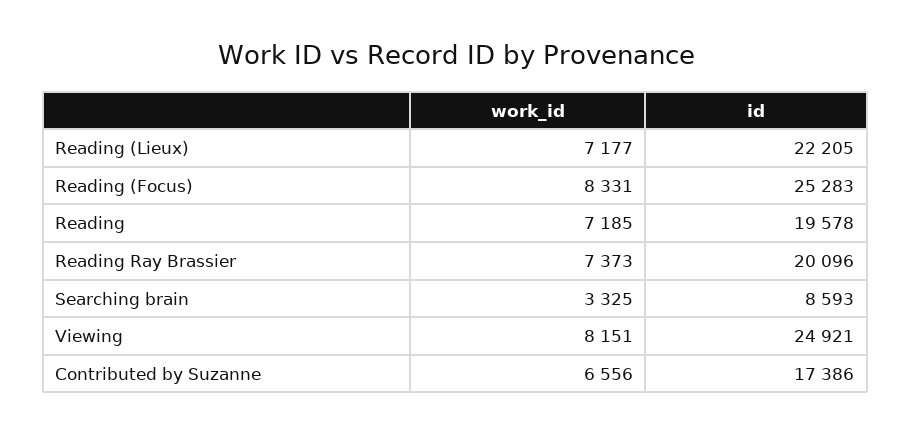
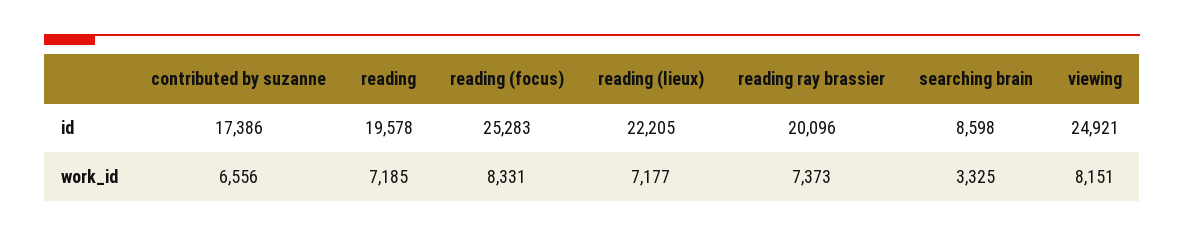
id, Searching brain: 8593 -> 8598

